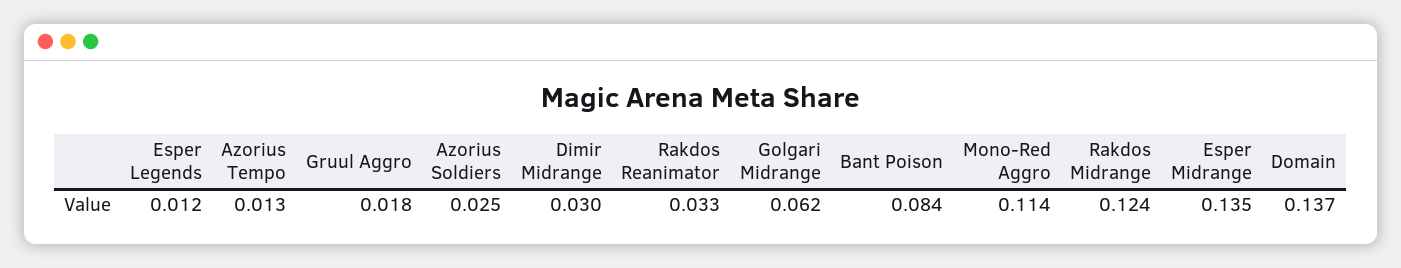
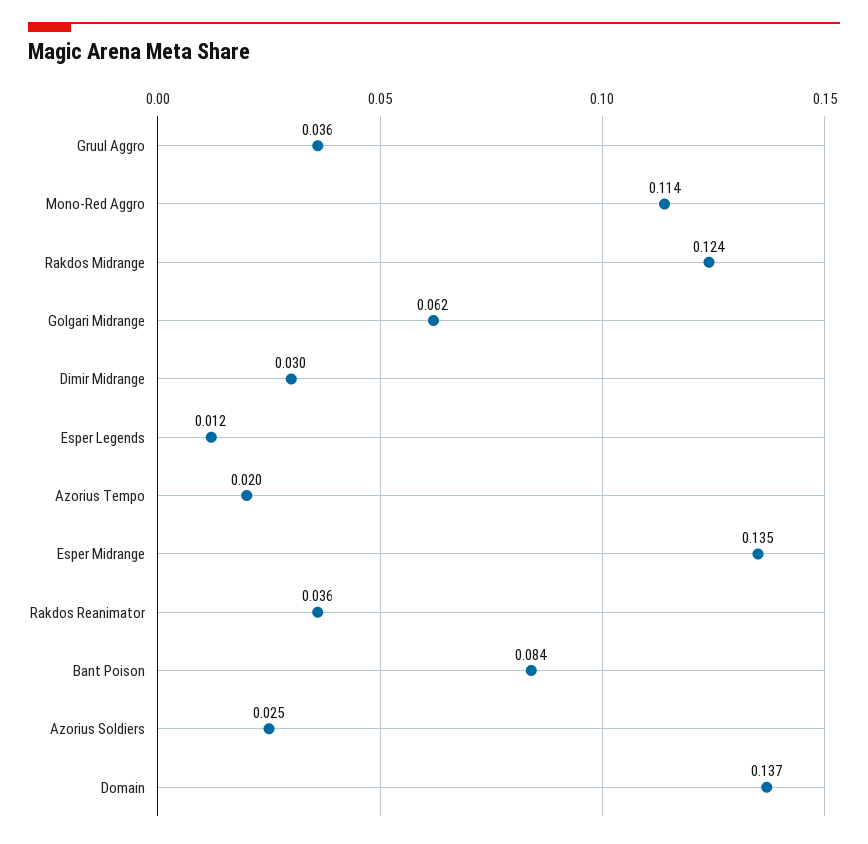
Azorius Tempo: 0.013 -> 0.02
Gruul Aggro: 0.018 -> 0.036
Rakdos Reanimator: 0.033 -> 0.036

